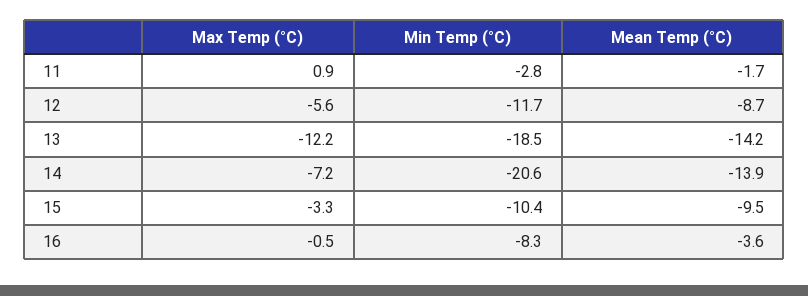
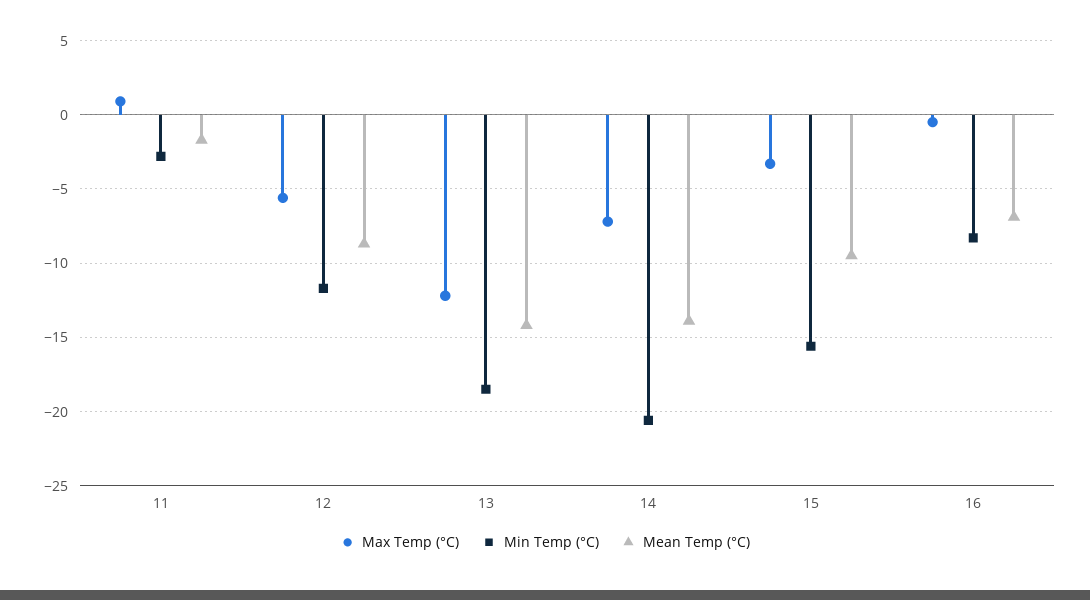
Min Temp (°C), 15: -10.4 -> -15.5
Mean Temp (°C), 16: -3.6 -> -7

